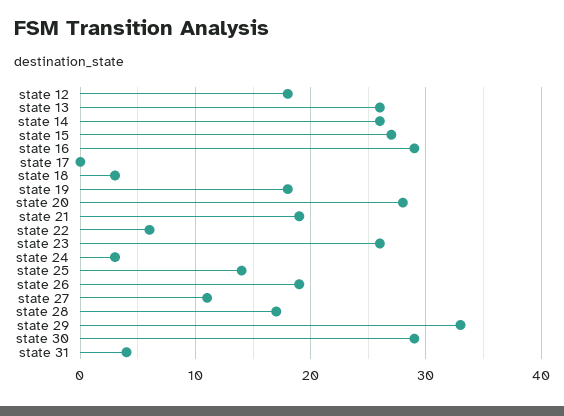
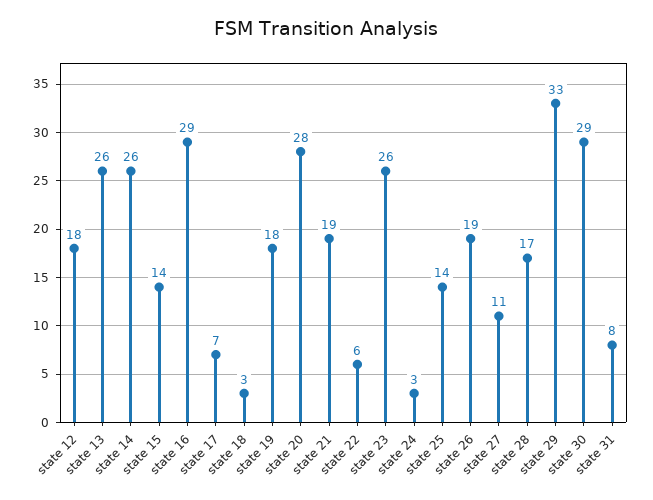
state 15: 27 -> 14
state 17: 0 -> 7
state 31: 4 -> 8

